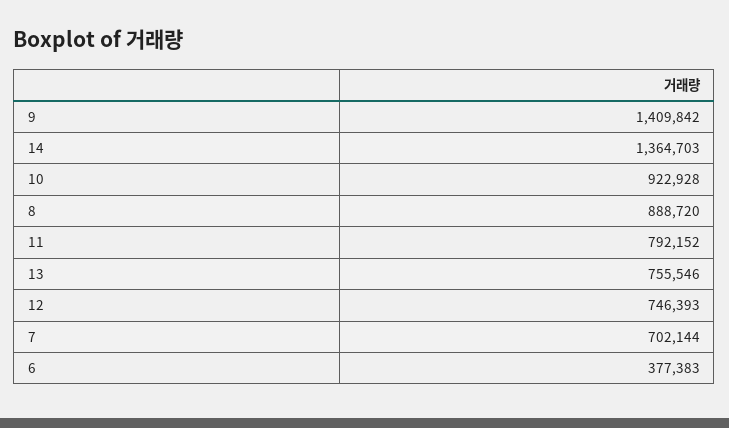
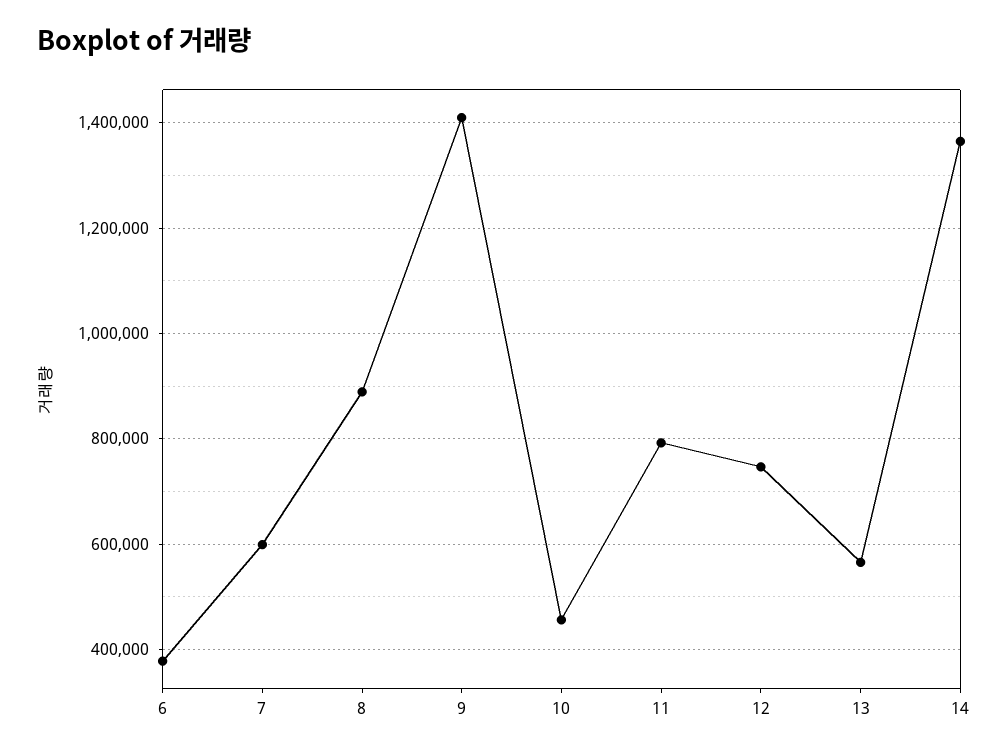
10: 922928 -> 460000
13: 755546 -> 560000
7: 702144 -> 600000

